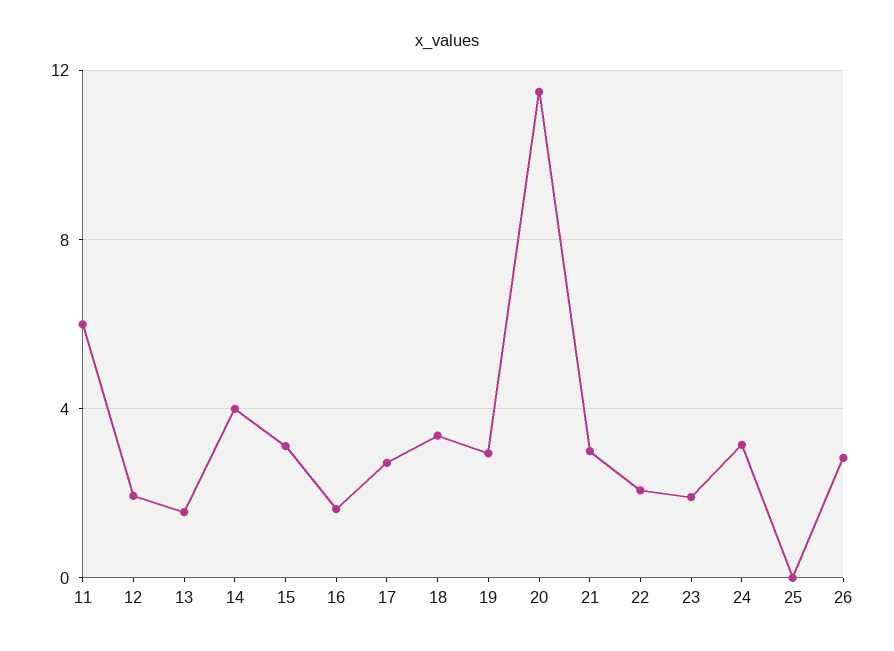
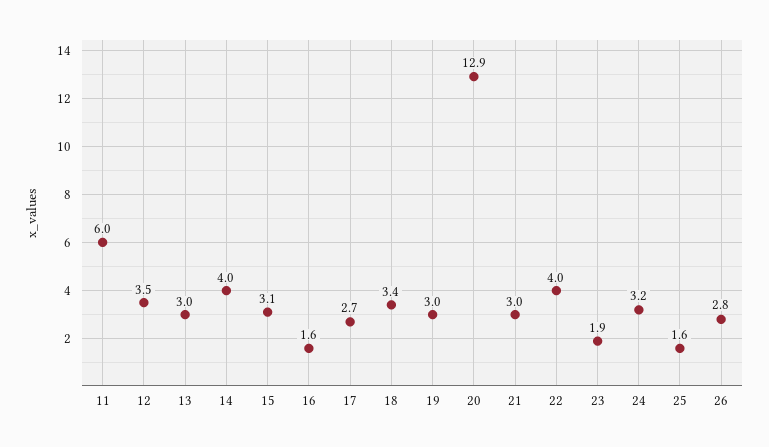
12: 2 -> 3.5
13: 1.5 -> 3
20: 11.5 -> 12.9
22: 2 -> 4
25: 0 -> 1.6

